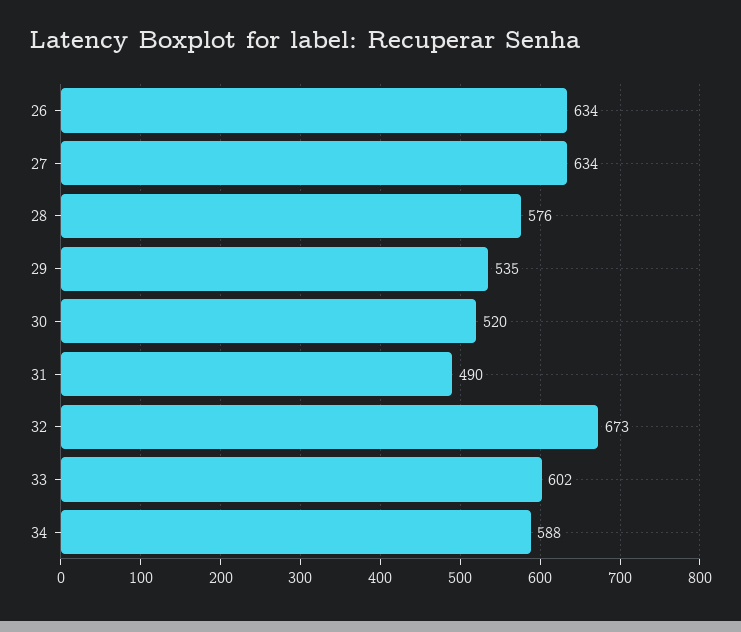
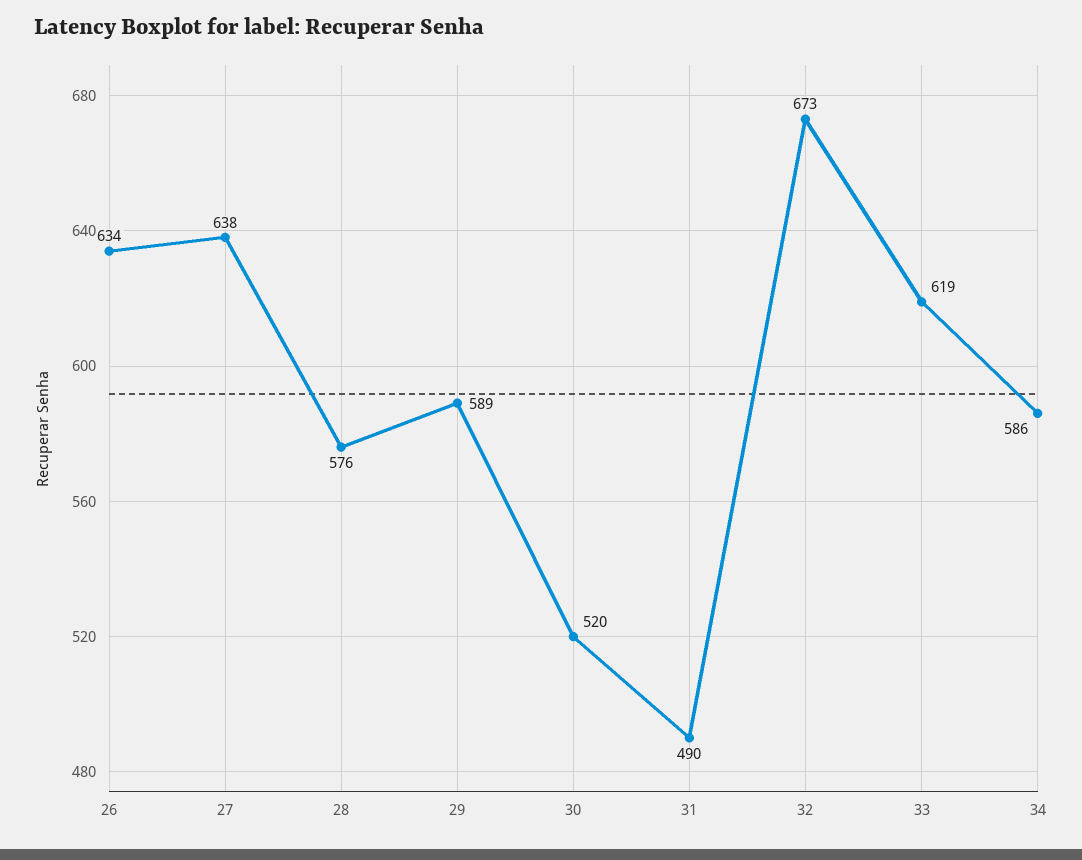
27: 634 -> 638
29: 535 -> 589
33: 602 -> 619
34: 588 -> 586

